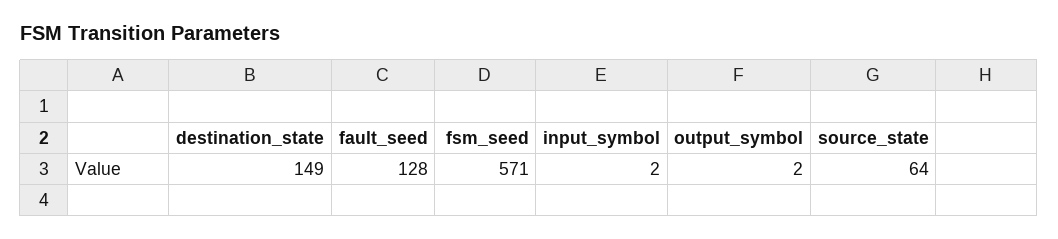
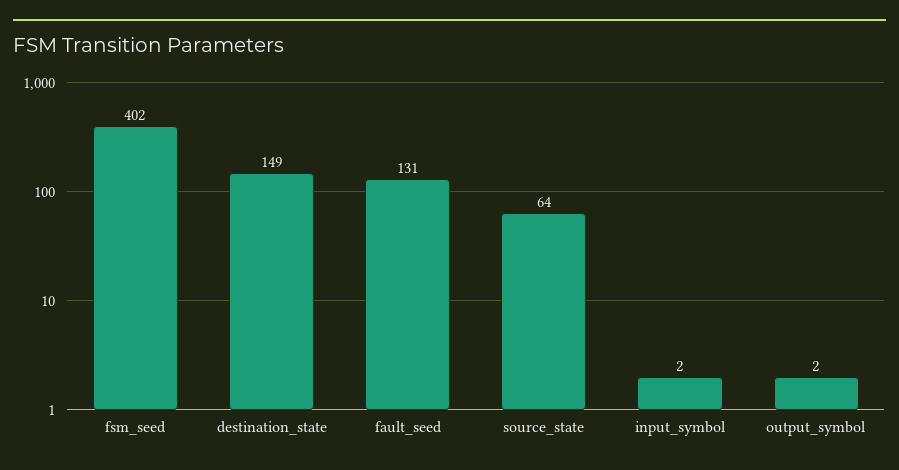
fault_seed: 128 -> 131
fsm_seed: 571 -> 402

